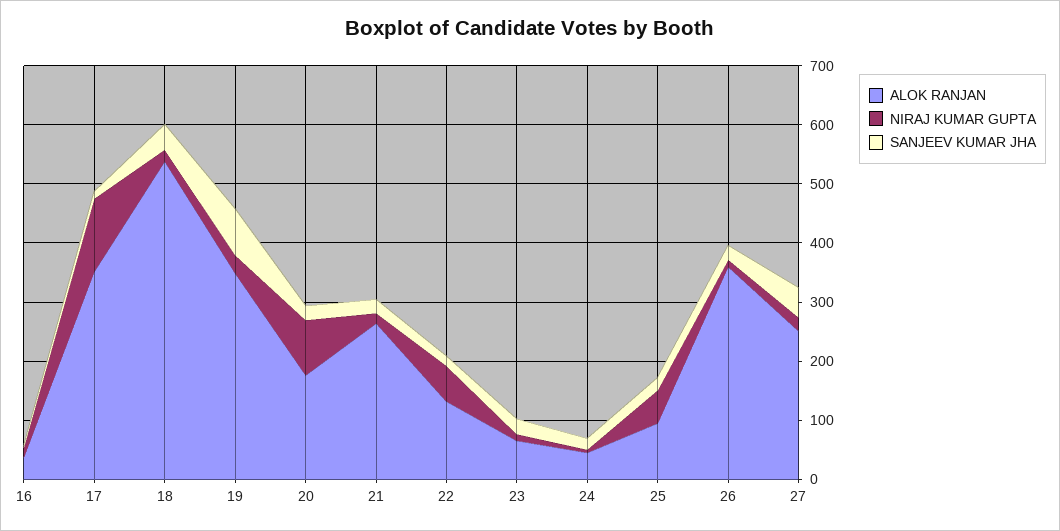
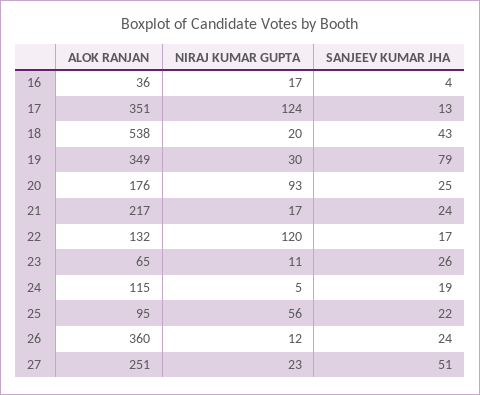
ALOK RANJAN, 21: 260 -> 217
NIRAJ KUMAR GUPTA, 22: 60 -> 120
ALOK RANJAN, 24: 40 -> 115

